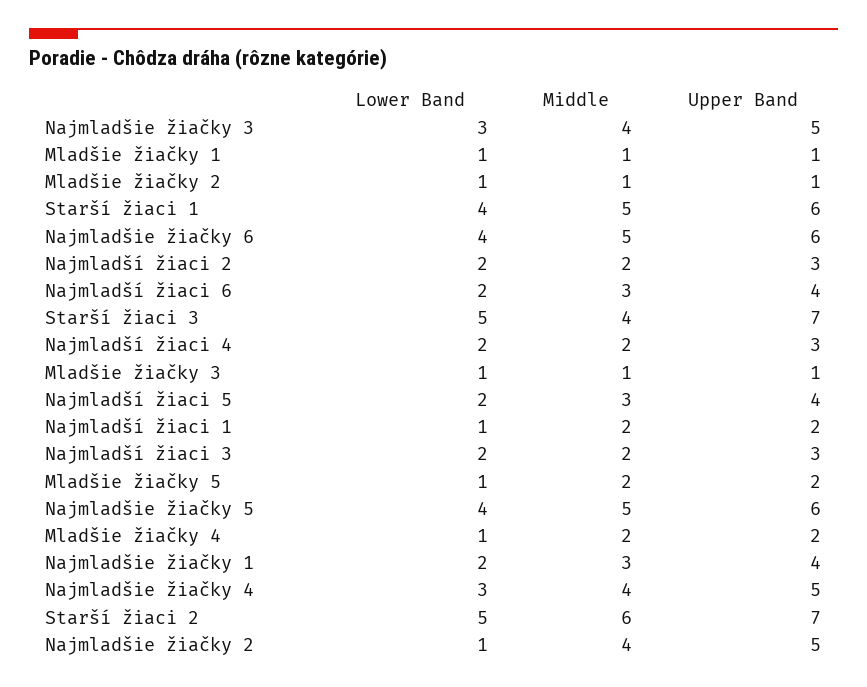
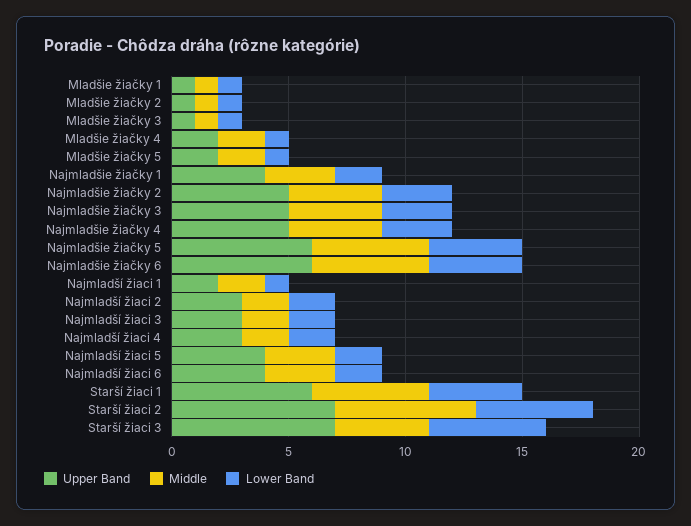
Lower Band, Najmladšie žiačky 2: 1 -> 3

